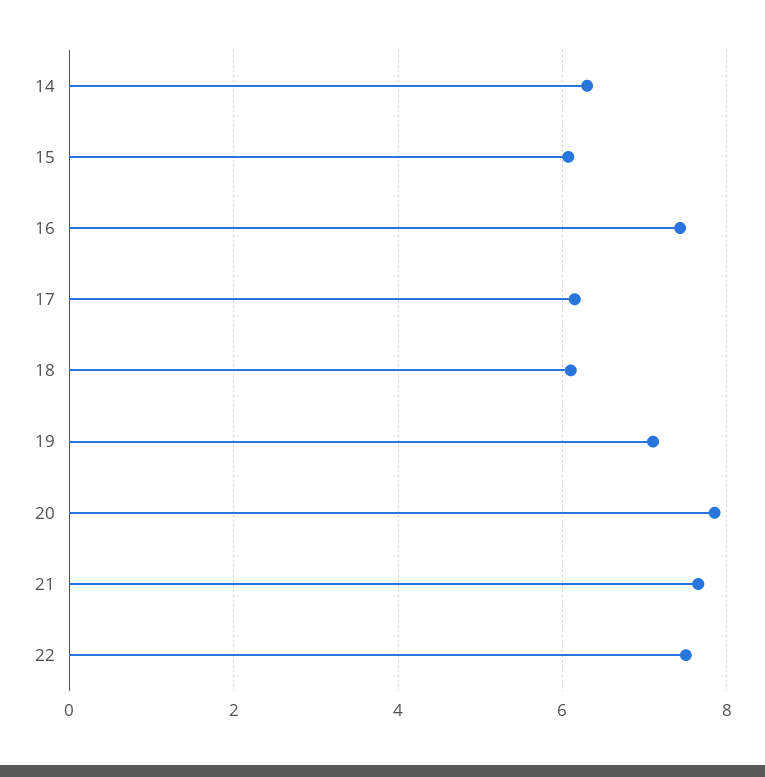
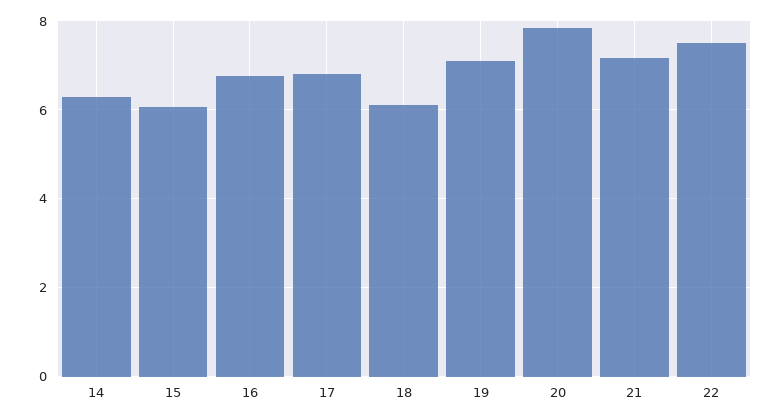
16: 7.4 -> 6.8
17: 6.2 -> 6.8
21: 7.6 -> 7.2

